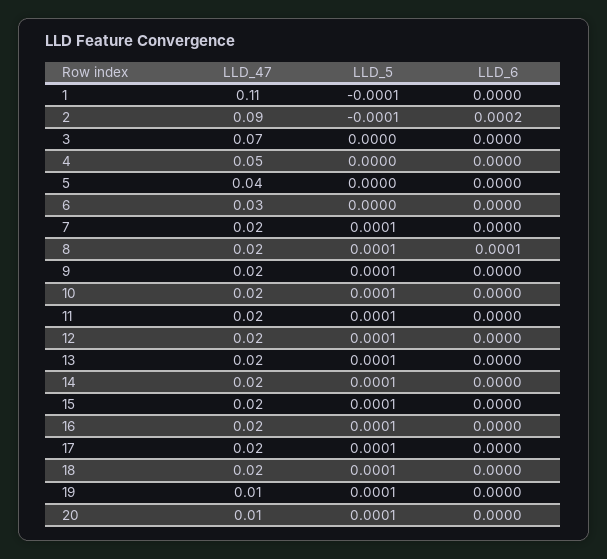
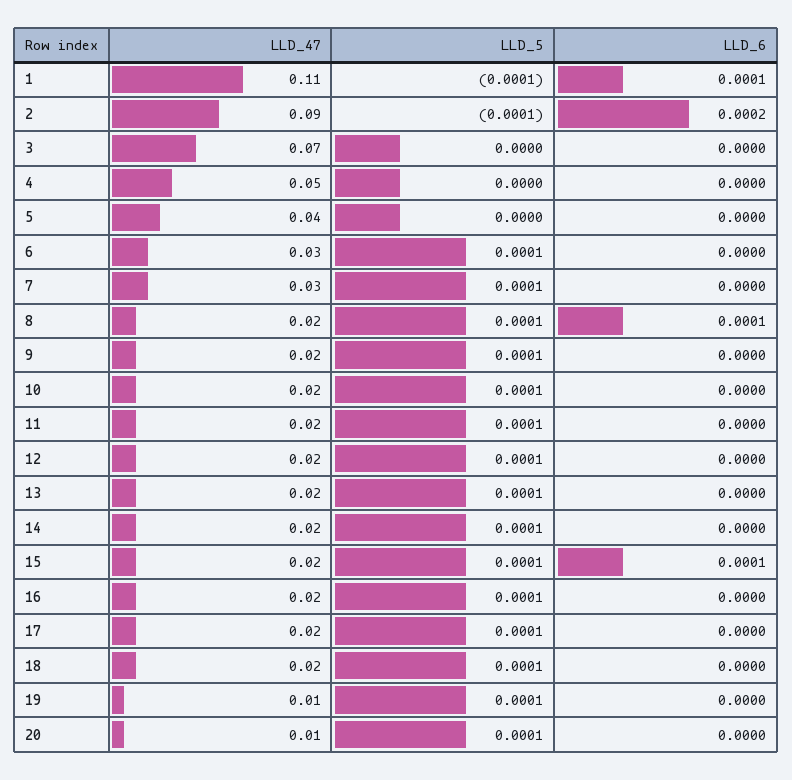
LLD_6, 1: 0 -> 0.0001
LLD_5, 6: 0 -> 0.0001
LLD_47, 7: 0.02 -> 0.03
LLD_6, 15: 0 -> 0.0001

